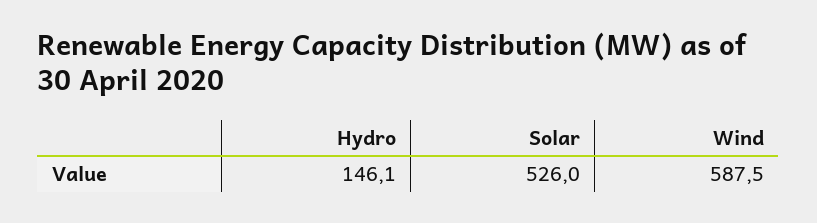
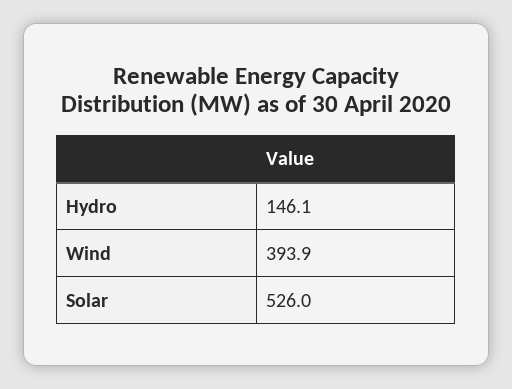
Wind: 587.5 -> 393.9

